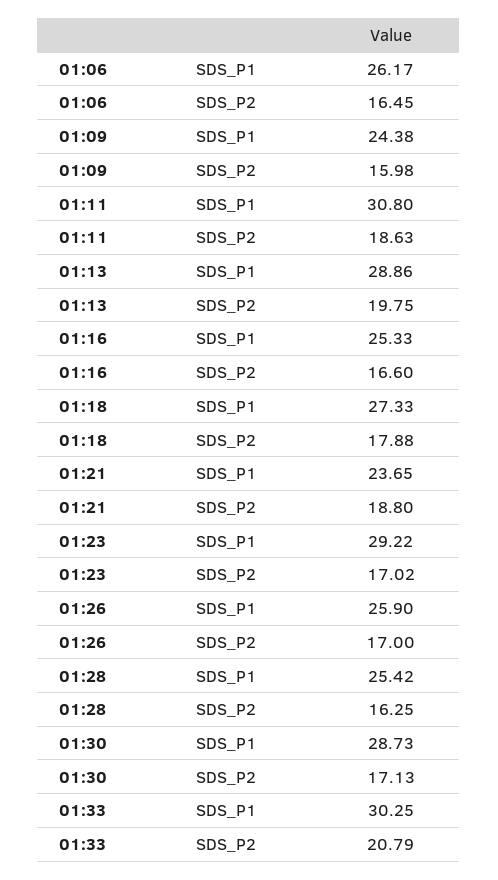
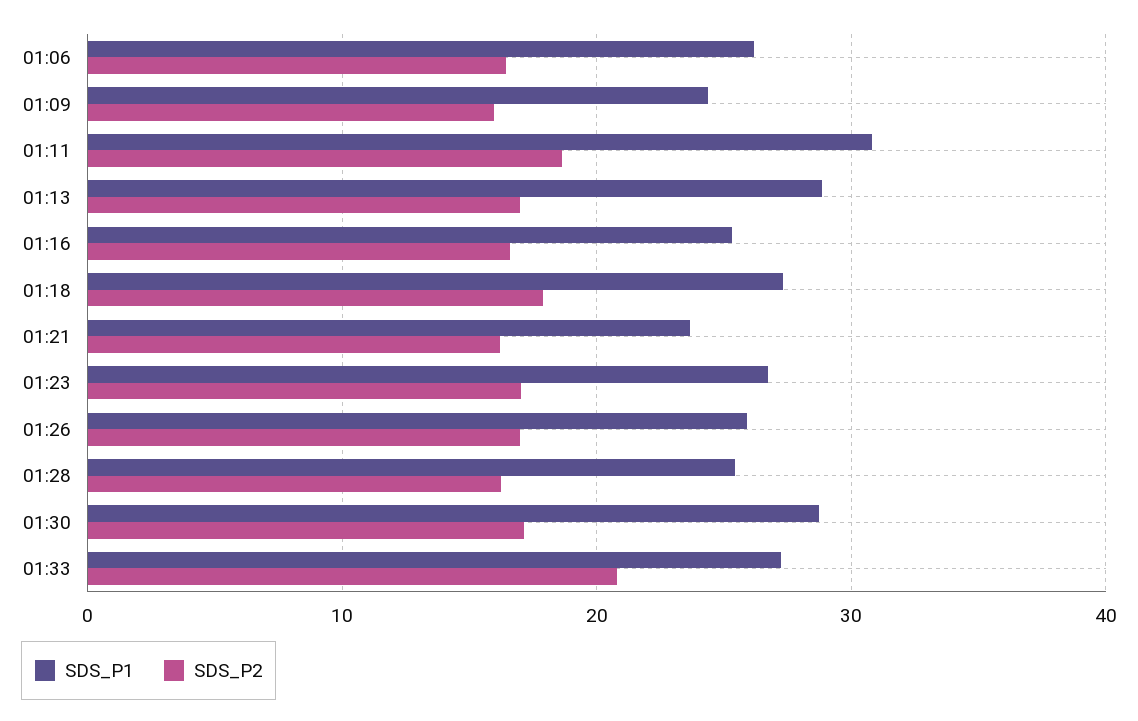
SDS_P2, 01:13: 19.75 -> 17
SDS_P2, 01:21: 18.8 -> 16
SDS_P1, 01:23: 29.22 -> 27
SDS_P1, 01:33: 30.25 -> 27

